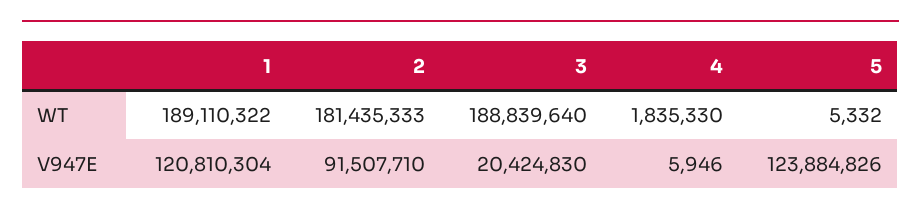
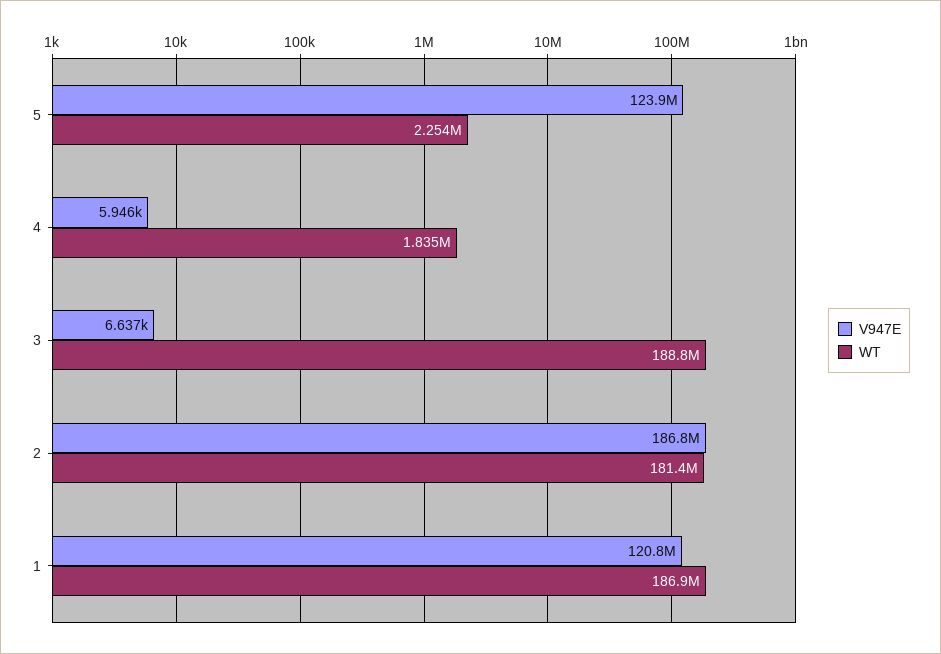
WT, 1: 189110322 -> 186900000
WT, 5: 5332 -> 2254000
V947E, 2: 91507710 -> 186800000
V947E, 3: 20424830 -> 6637

